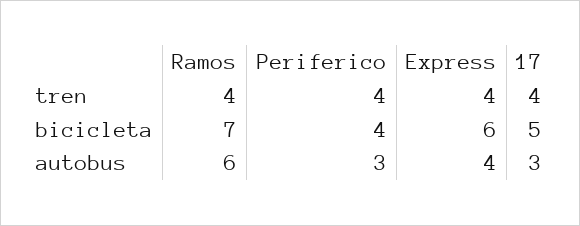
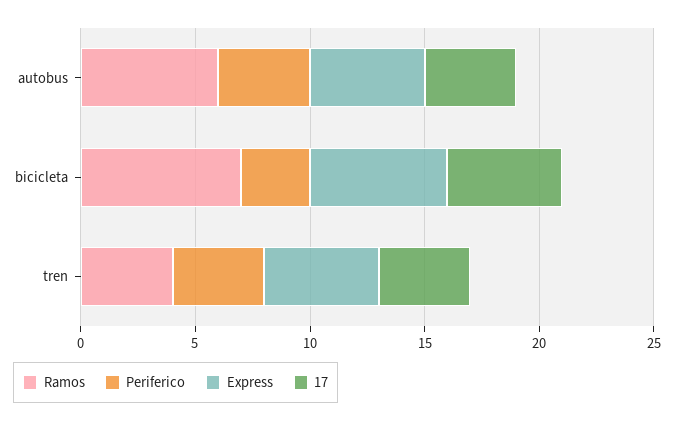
Express, tren: 4 -> 5
Periferico, bicicleta: 4 -> 3
Periferico, autobus: 3 -> 4
Express, autobus: 4 -> 5
17, autobus: 3 -> 4

